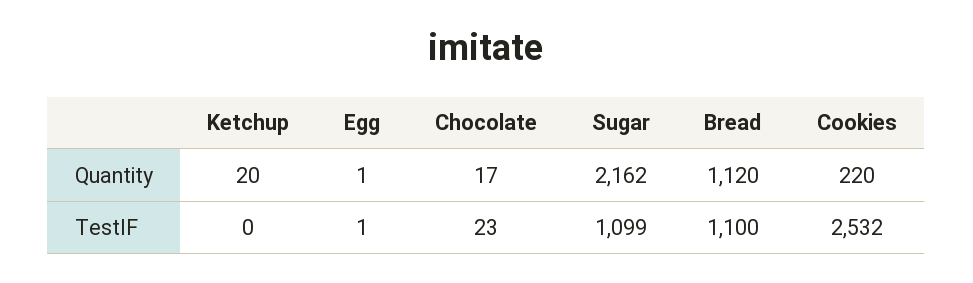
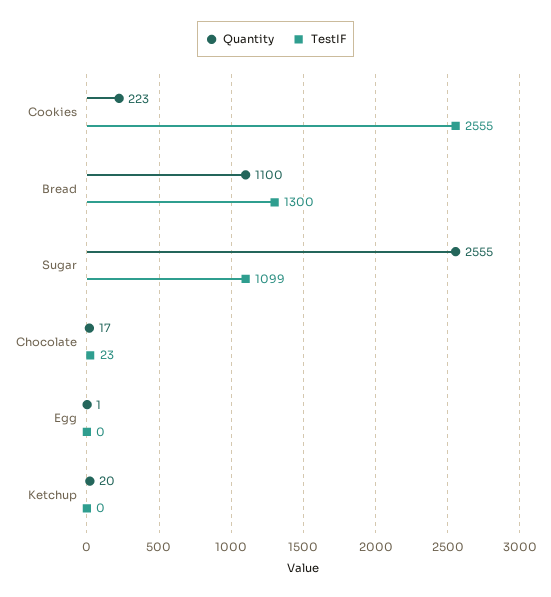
Quantity, Sugar: 2162 -> 2555
Quantity, Bread: 1120 -> 1100
Quantity, Cookies: 220 -> 223
TestIF, Egg: 1 -> 0
TestIF, Bread: 1100 -> 1300
TestIF, Cookies: 2532 -> 2555

